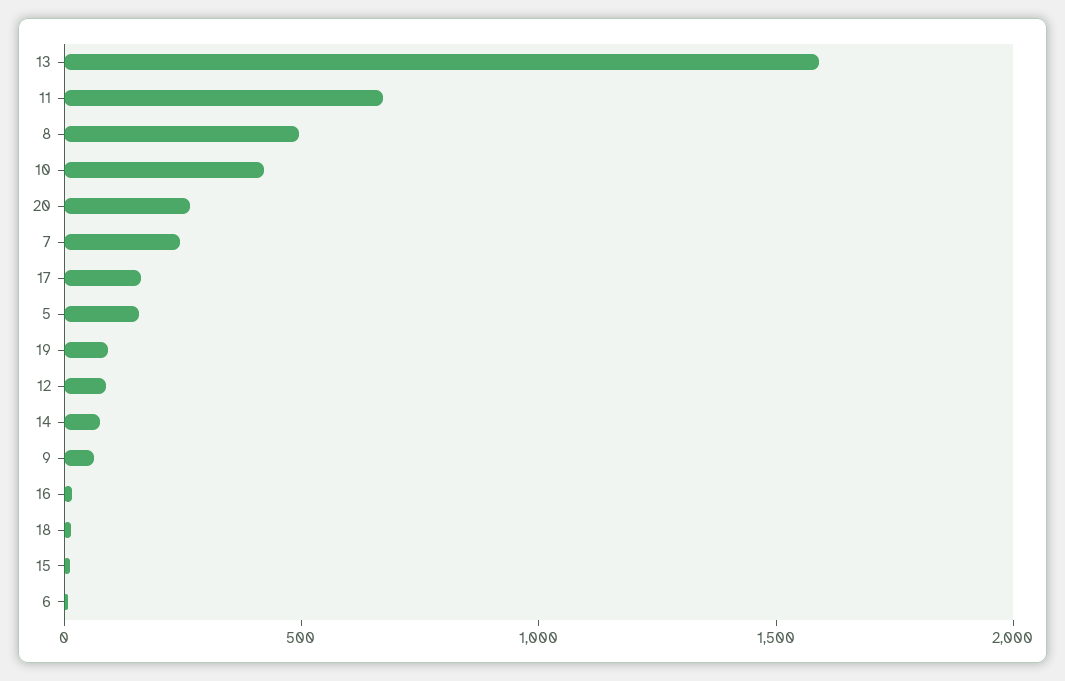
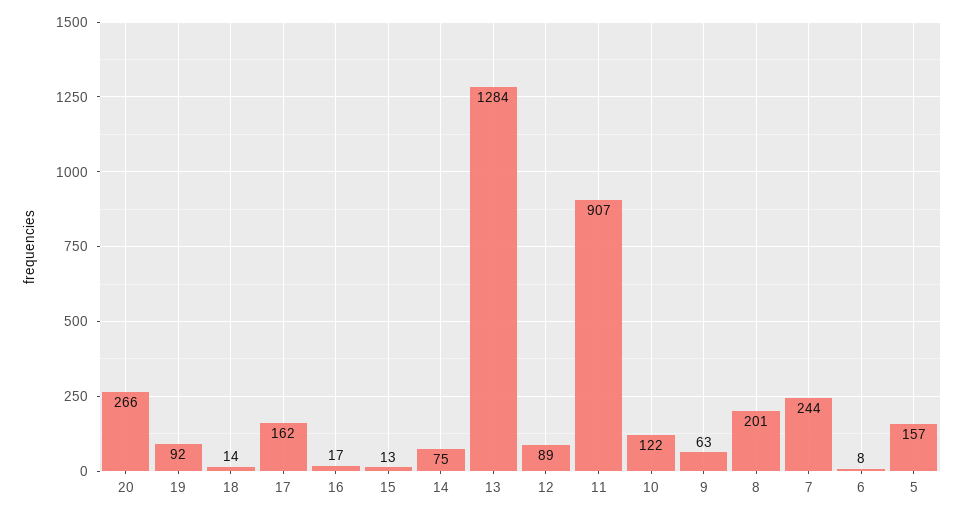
13: 1600 -> 1284
11: 700 -> 907
8: 500 -> 201
10: 400 -> 122

